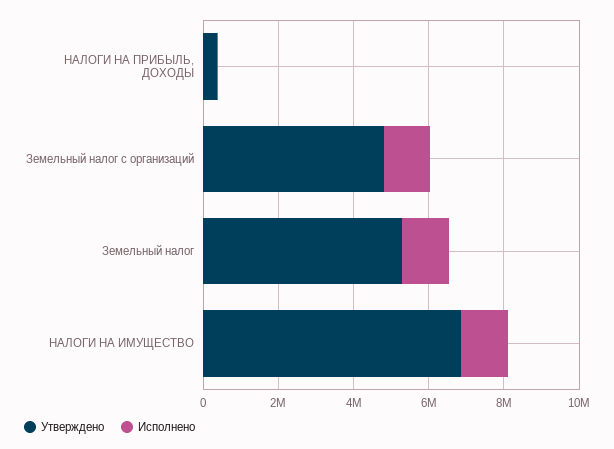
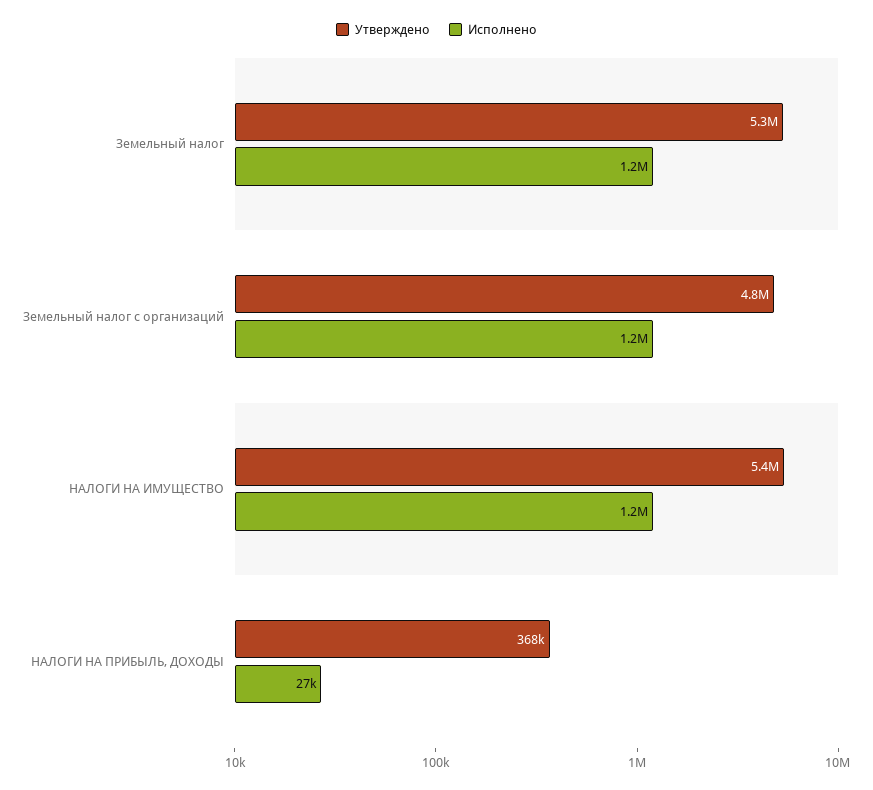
Утверждено, НАЛОГИ НА ИМУЩЕСТВО: 7000000 -> 5400000

